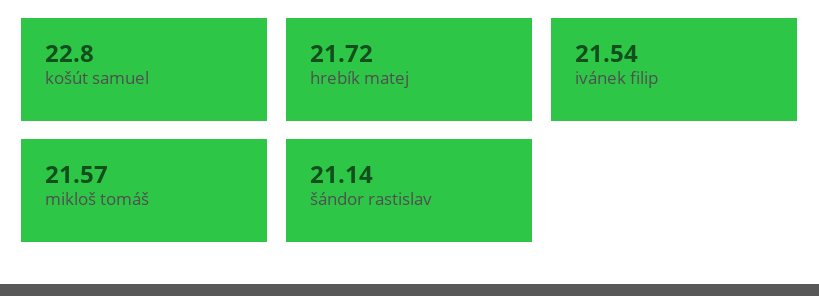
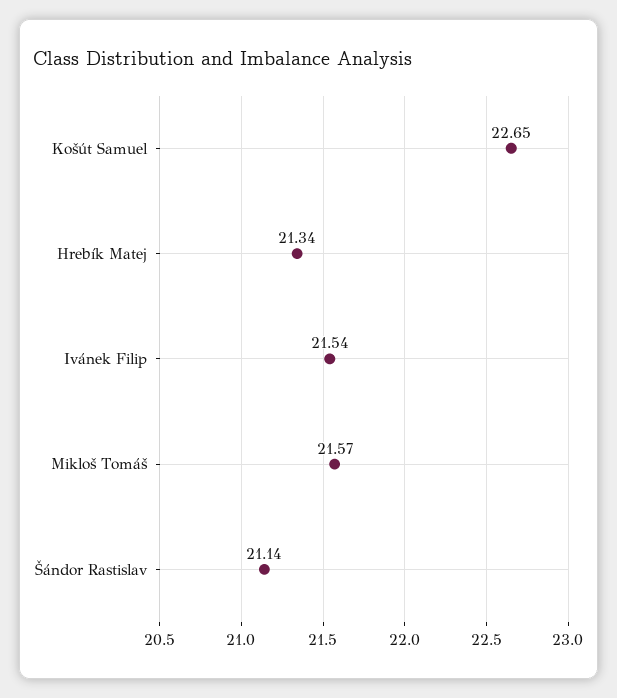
košút samuel: 22.8 -> 22.65
hrebík matej: 21.72 -> 21.34

